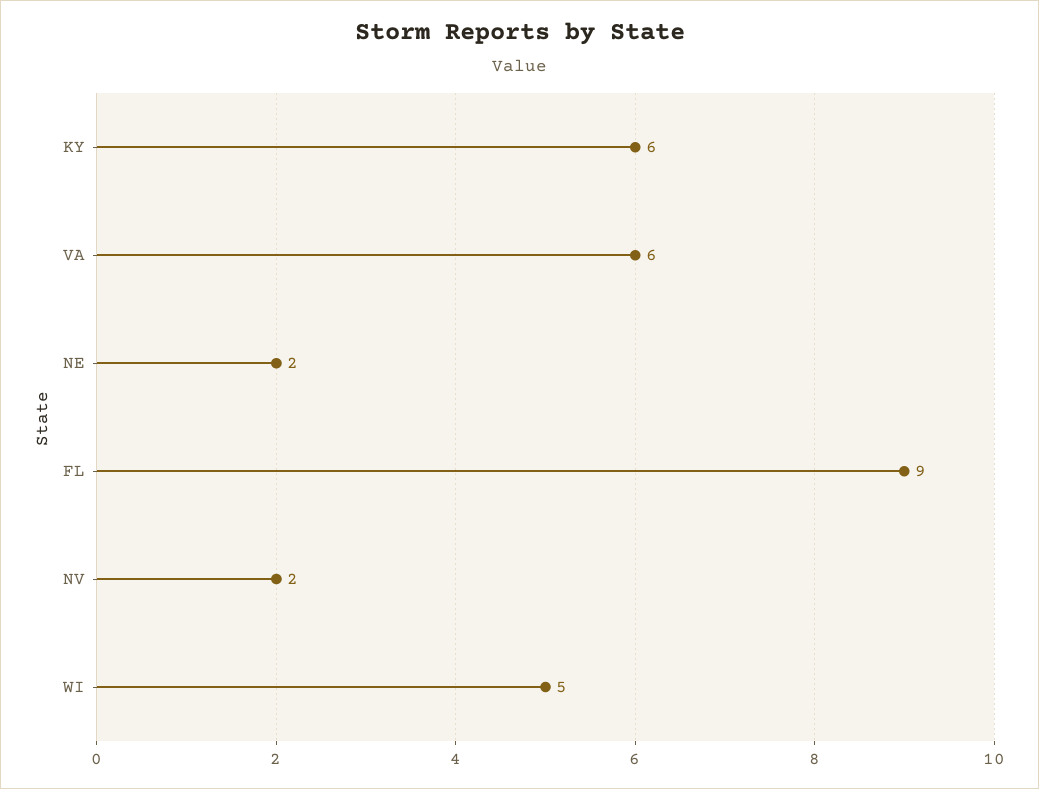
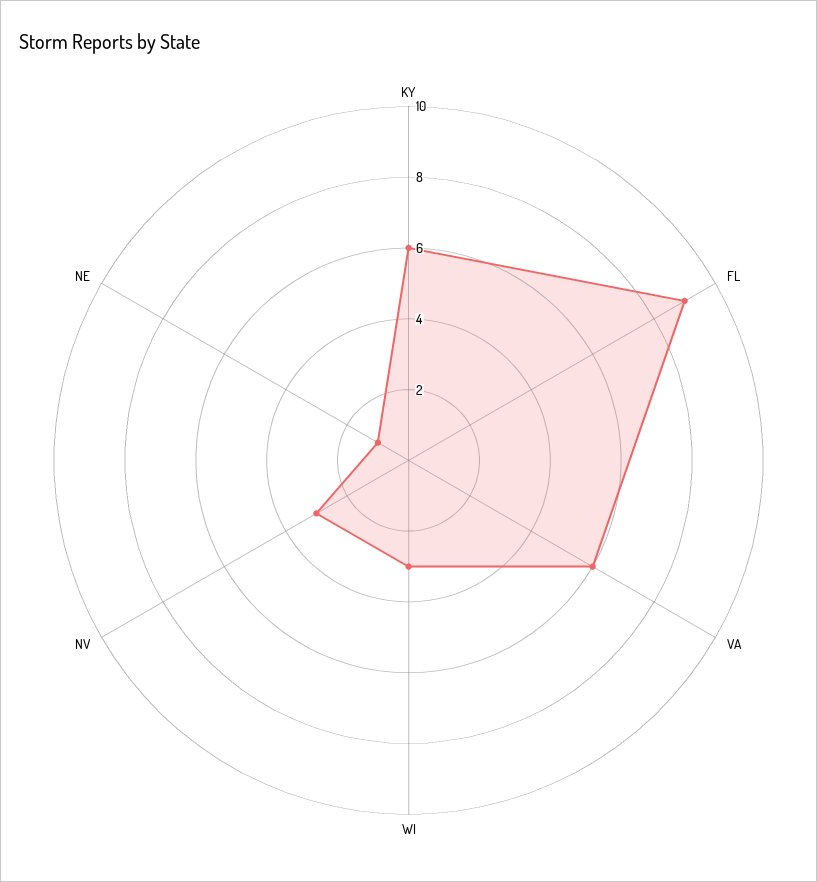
NE: 2 -> 1
NV: 2 -> 3
WI: 5 -> 3

